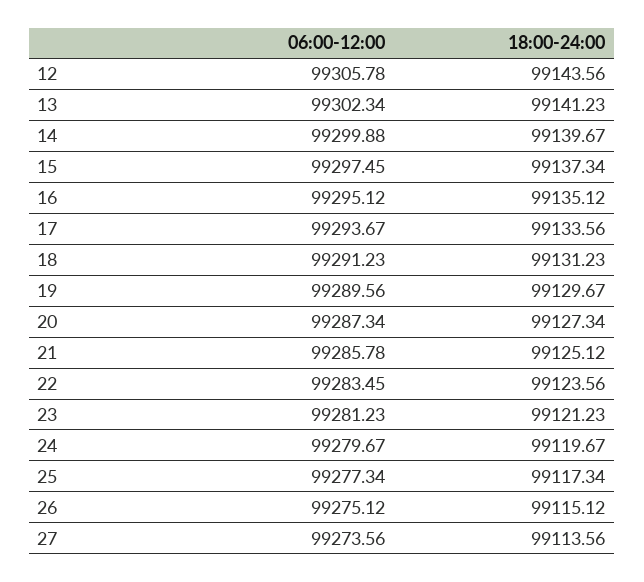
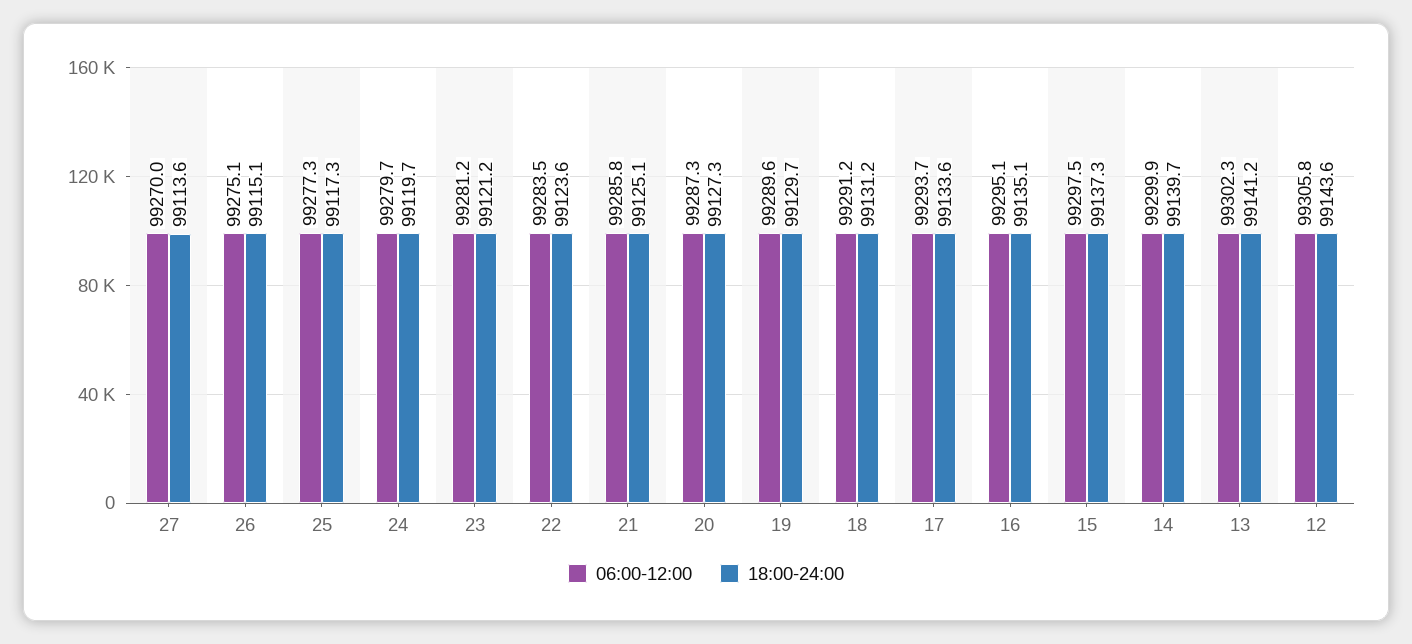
06:00-12:00, 27: 99273.56 -> 99270

